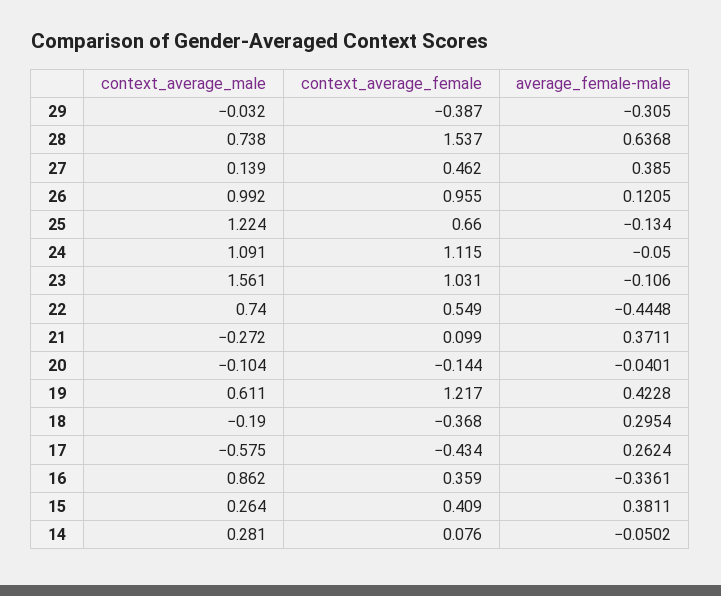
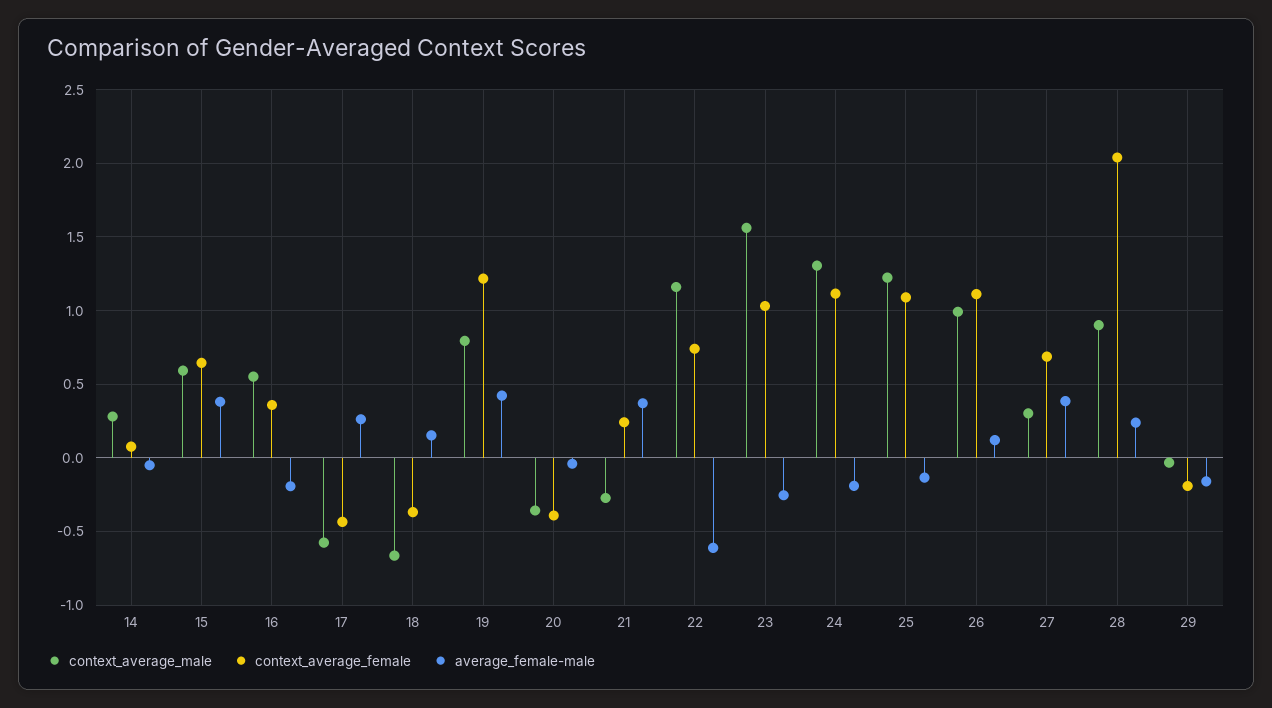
context_average_female, 29: -0.387 -> -0.2
average_female-male, 29: -0.305 -> -0.15
context_average_male, 28: 0.738 -> 0.9
context_average_female, 28: 1.537 -> 2.05
average_female-male, 28: 0.6368 -> 0.25
context_average_male, 27: 0.139 -> 0.3
context_average_female, 27: 0.462 -> 0.7
context_average_female, 26: 0.955 -> 1.1
context_average_female, 25: 0.66 -> 1.1
context_average_male, 24: 1.091 -> 1.3
average_female-male, 24: -0.05 -> -0.2
average_female-male, 23: -0.106 -> -0.25
context_average_male, 22: 0.74 -> 1.15
context_average_female, 22: 0.549 -> 0.75
average_female-male, 22: -0.4448 -> -0.6
context_average_female, 21: 0.099 -> 0.25
context_average_male, 20: -0.104 -> -0.35
context_average_female, 20: -0.144 -> -0.4
context_average_male, 19: 0.611 -> 0.8
context_average_male, 18: -0.19 -> -0.65
average_female-male, 18: 0.2954 -> 0.15
context_average_male, 16: 0.862 -> 0.55
average_female-male, 16: -0.3361 -> -0.2
context_average_male, 15: 0.264 -> 0.6
context_average_female, 15: 0.409 -> 0.65

